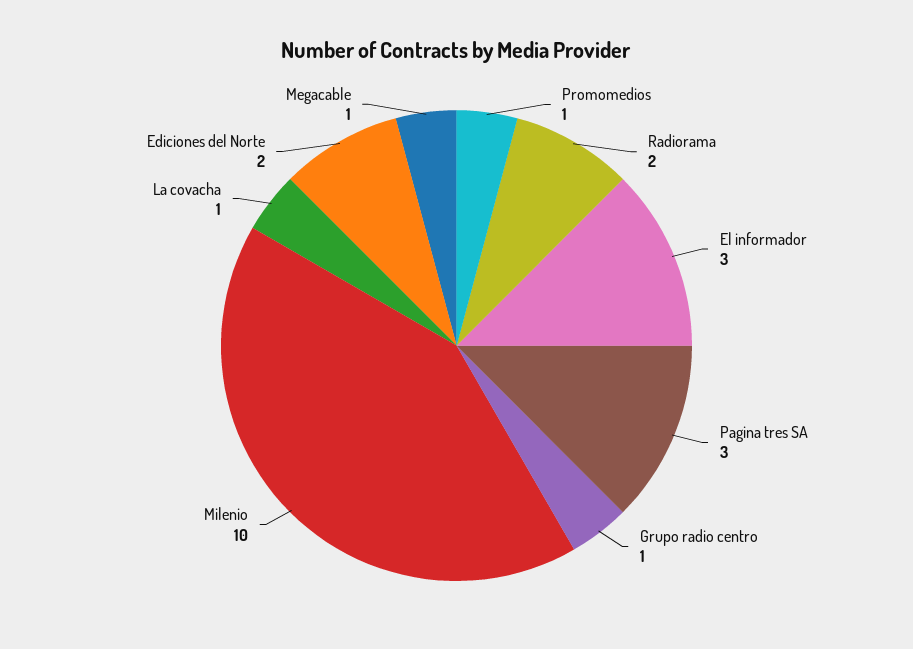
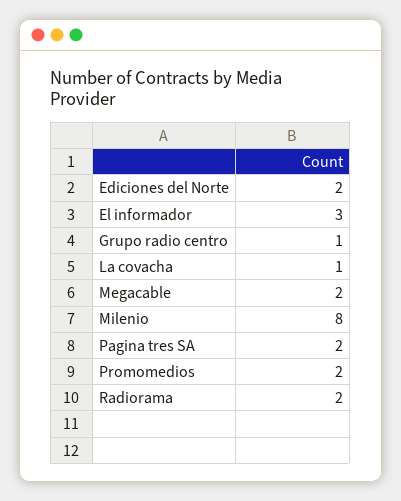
Promomedios: 1 -> 2
Pagina tres SA: 3 -> 2
Milenio: 10 -> 8
Megacable: 1 -> 2

